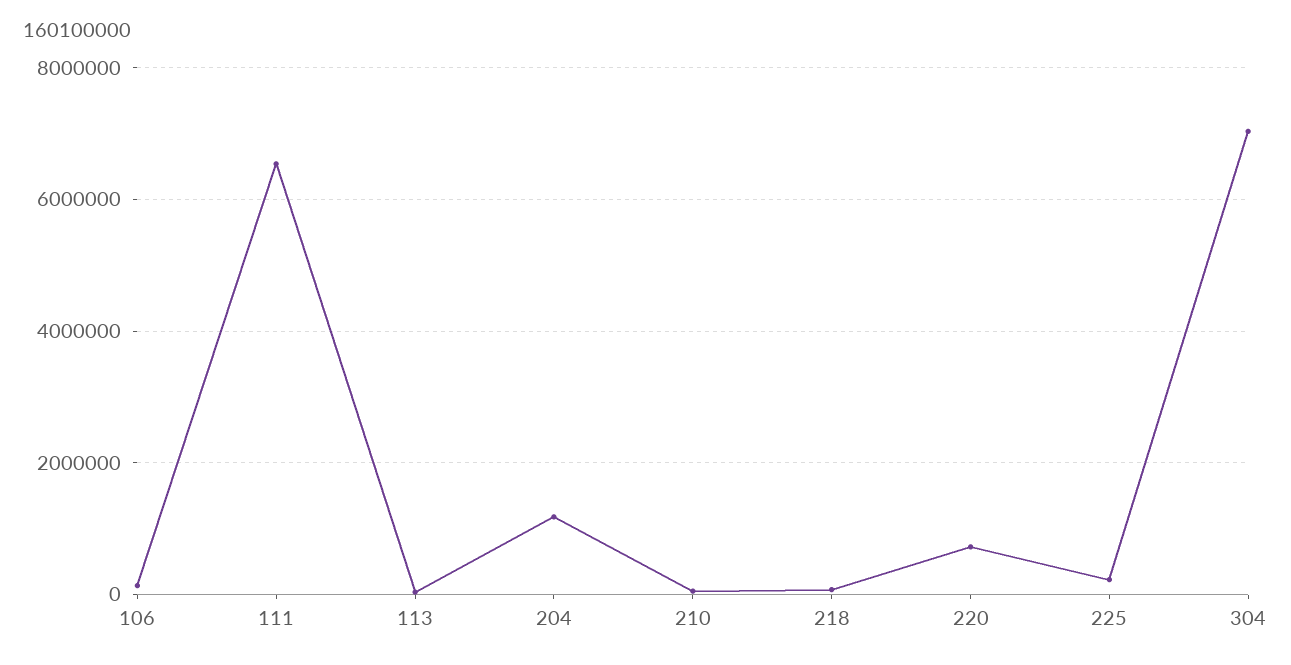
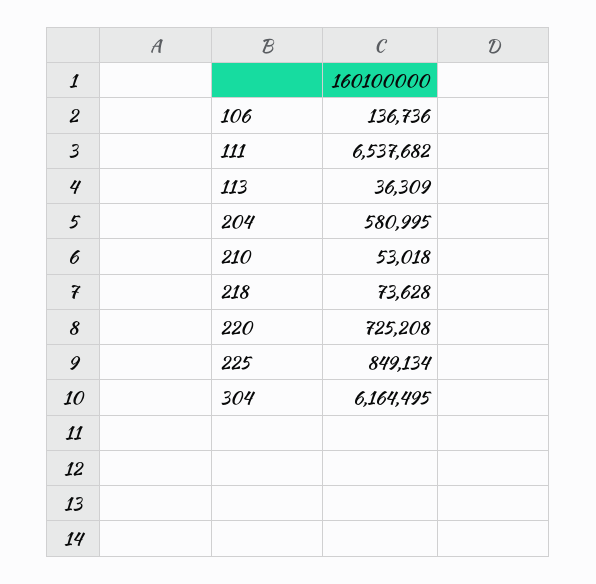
204: 1200000 -> 580995
225: 200000 -> 849134
304: 7000000 -> 6164495

